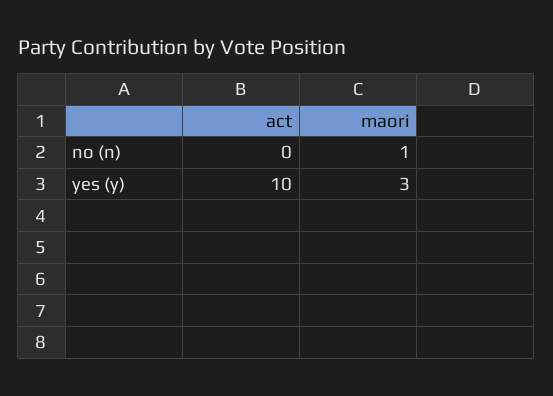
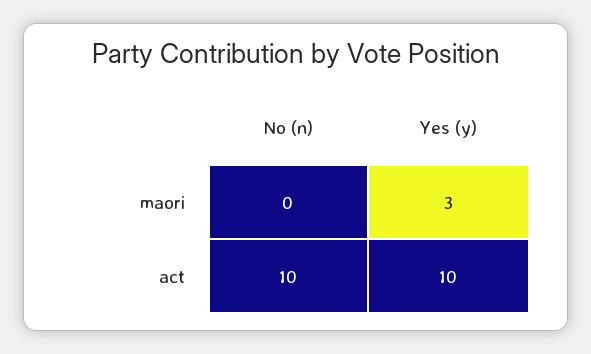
act, no (n): 0 -> 10
maori, no (n): 1 -> 0

